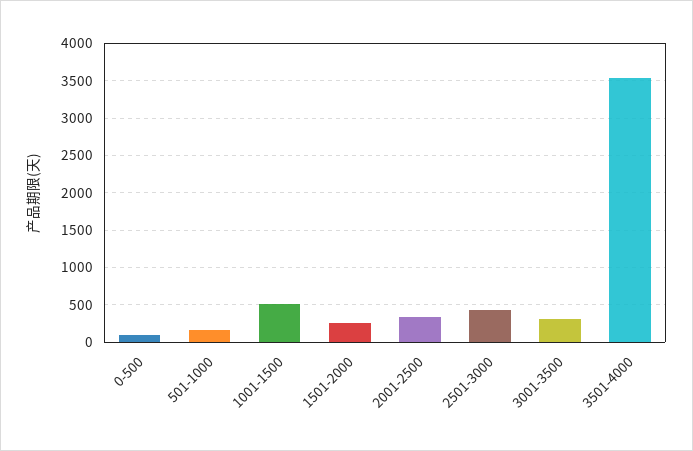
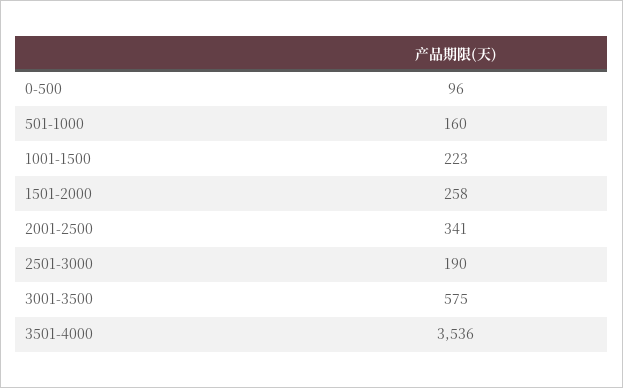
1001-1500: 500 -> 223
2501-3000: 400 -> 190
3001-3500: 300 -> 575

